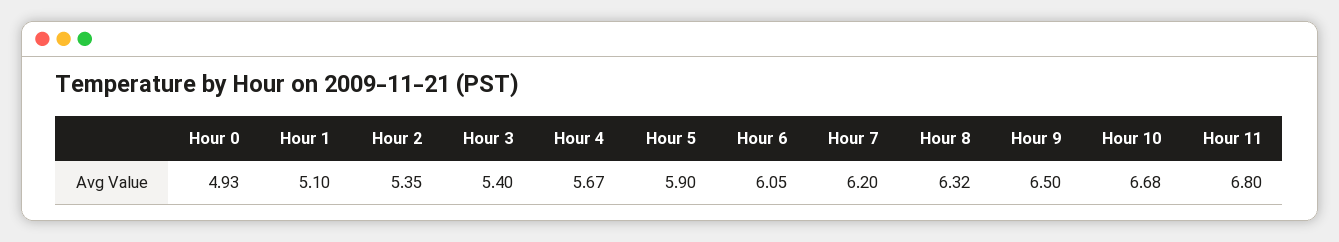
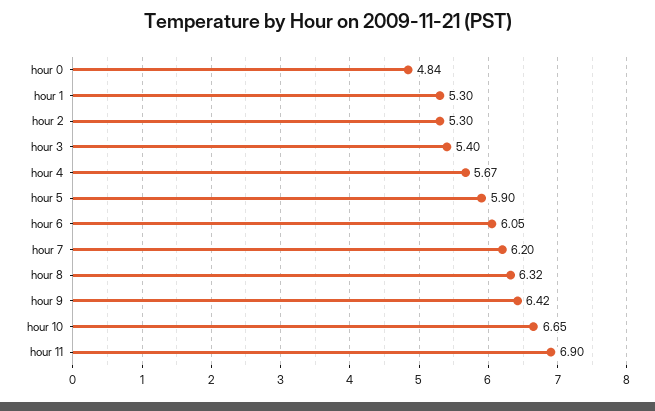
Hour 0: 4.93 -> 4.84
Hour 1: 5.1 -> 5.3
Hour 2: 5.35 -> 5.3
Hour 9: 6.5 -> 6.42
Hour 10: 6.68 -> 6.65
Hour 11: 6.8 -> 6.9

